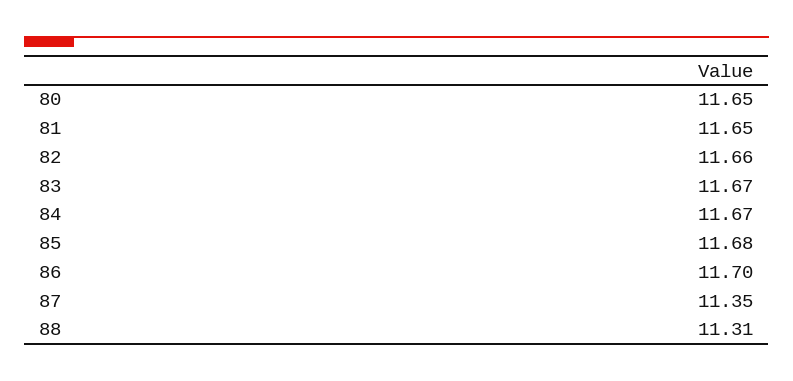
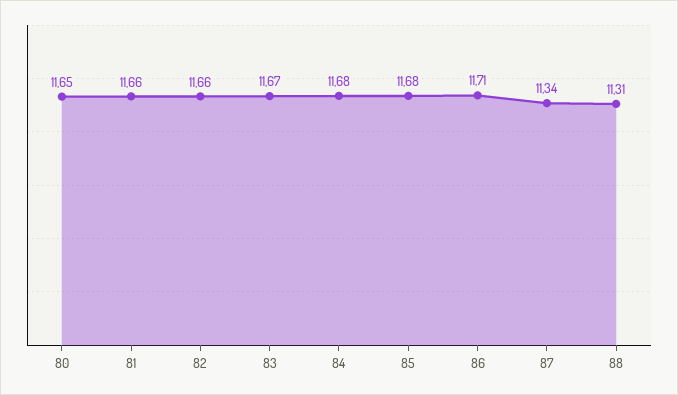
81: 11.65 -> 11.66
84: 11.67 -> 11.68
86: 11.7 -> 11.71
87: 11.35 -> 11.34

